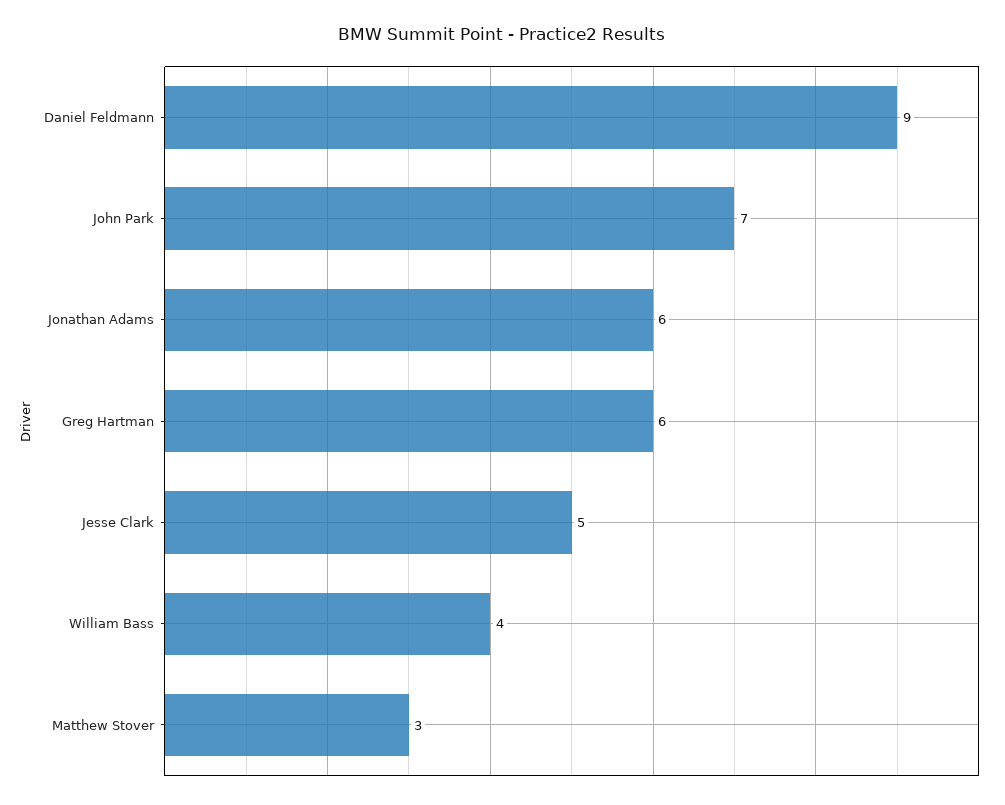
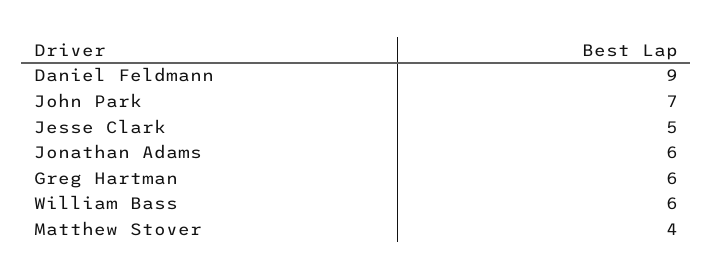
William Bass: 4 -> 6
Matthew Stover: 3 -> 4

